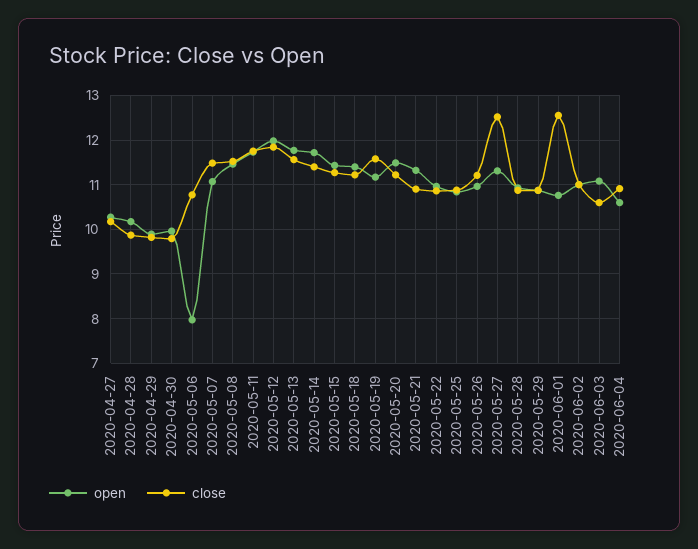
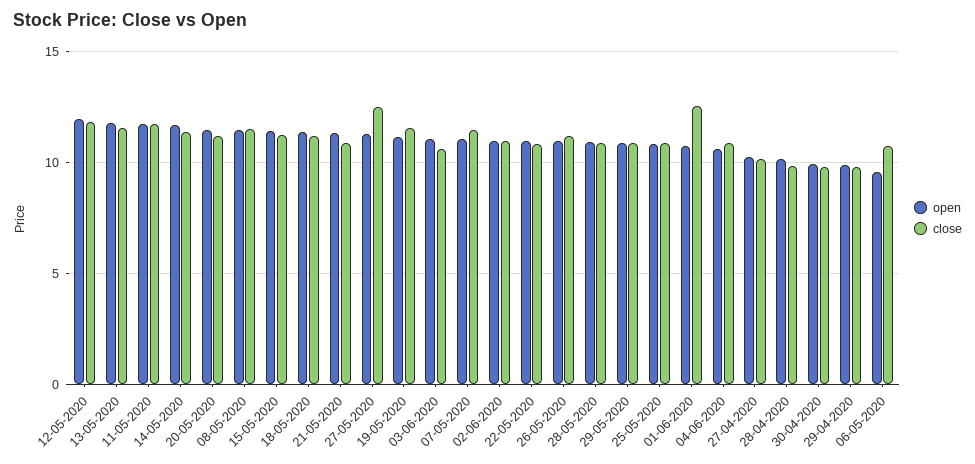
open, 2020-05-06: 8 -> 9.5

